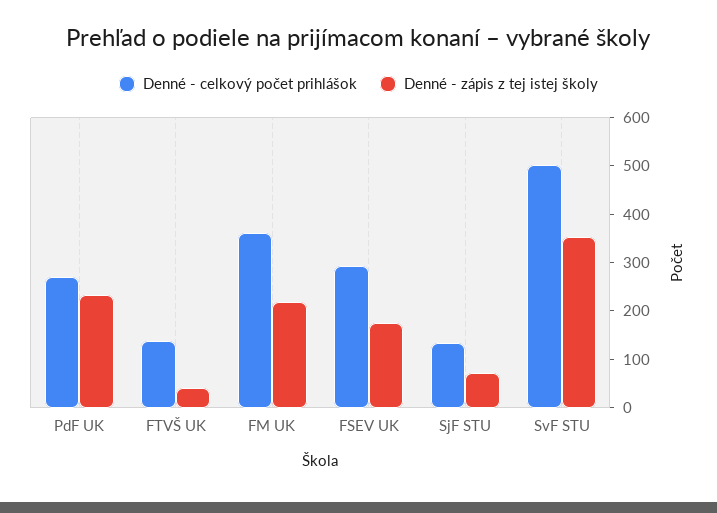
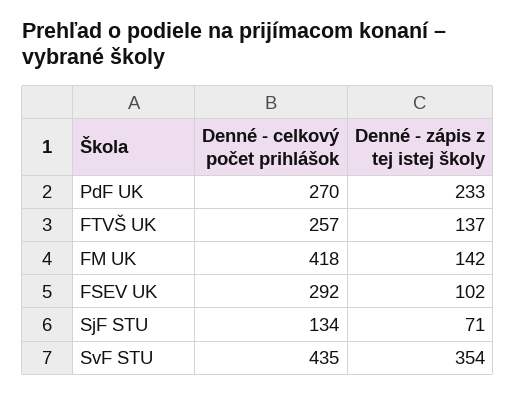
Denné - celkový počet prihlášok, FTVŠ UK: 140 -> 257
Denné - zápis z tej istej školy, FTVŠ UK: 40 -> 137
Denné - celkový počet prihlášok, FM UK: 360 -> 418
Denné - zápis z tej istej školy, FM UK: 220 -> 142
Denné - zápis z tej istej školy, FSEV UK: 180 -> 102
Denné - celkový počet prihlášok, SvF STU: 500 -> 435

